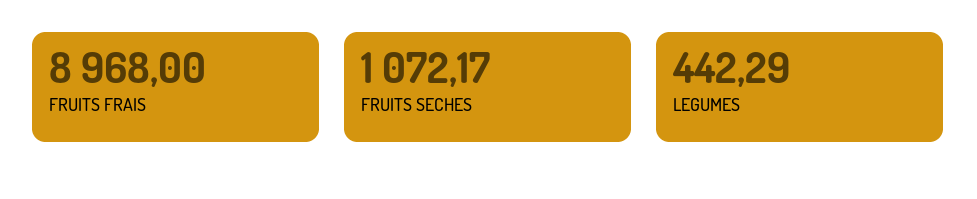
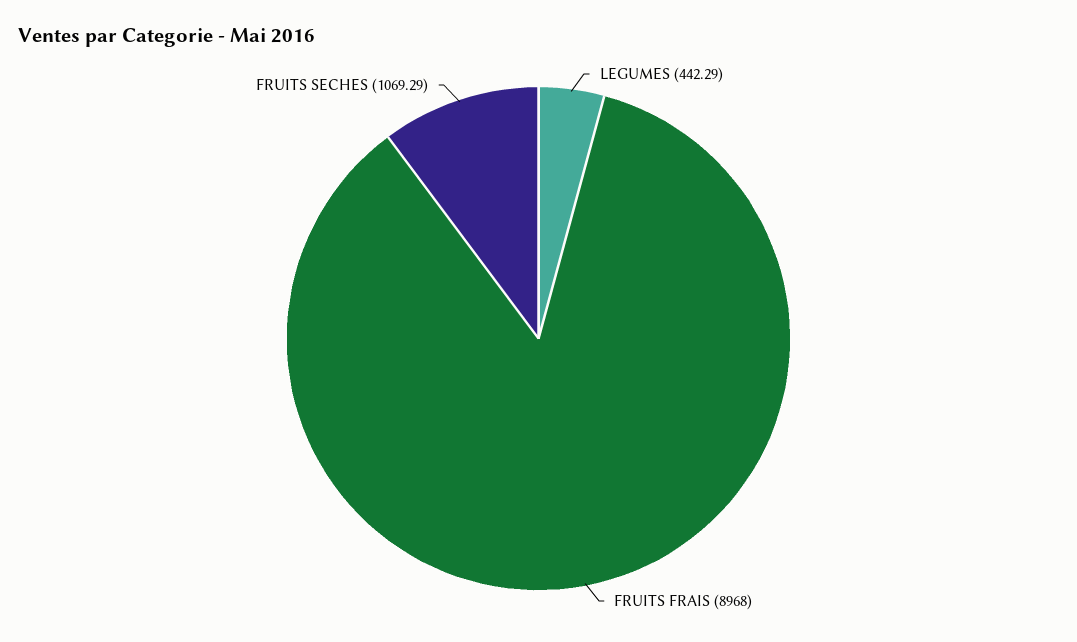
FRUITS SECHES: 1072.17 -> 1069.29

